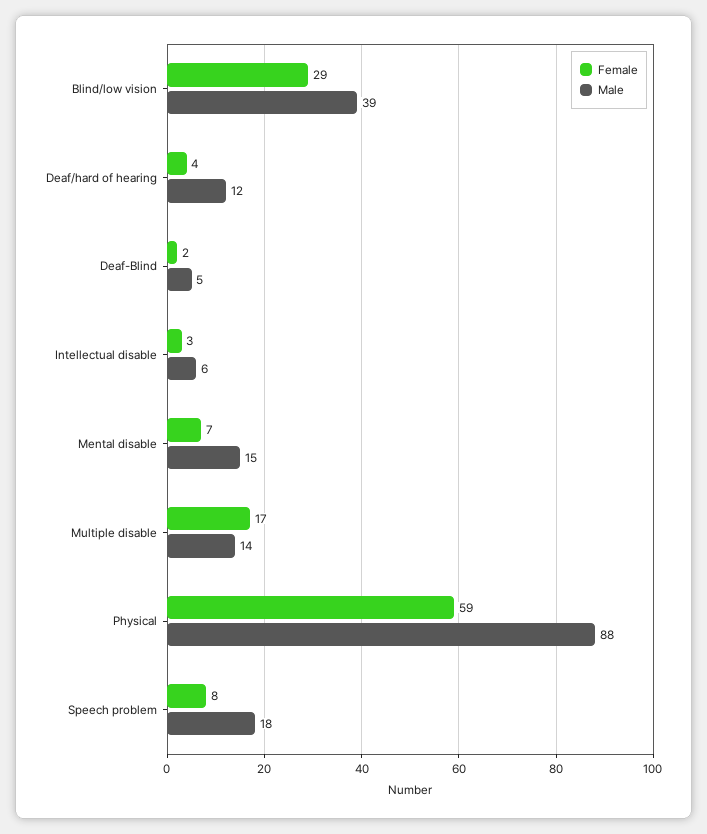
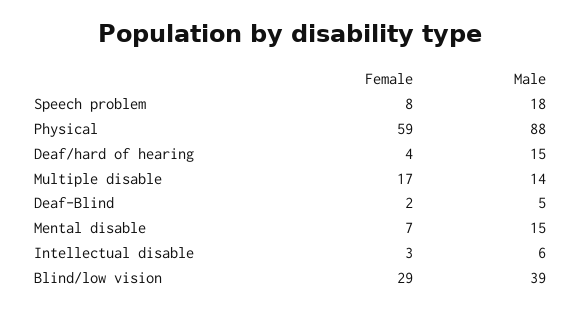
Male, Deaf/hard of hearing: 12 -> 15

